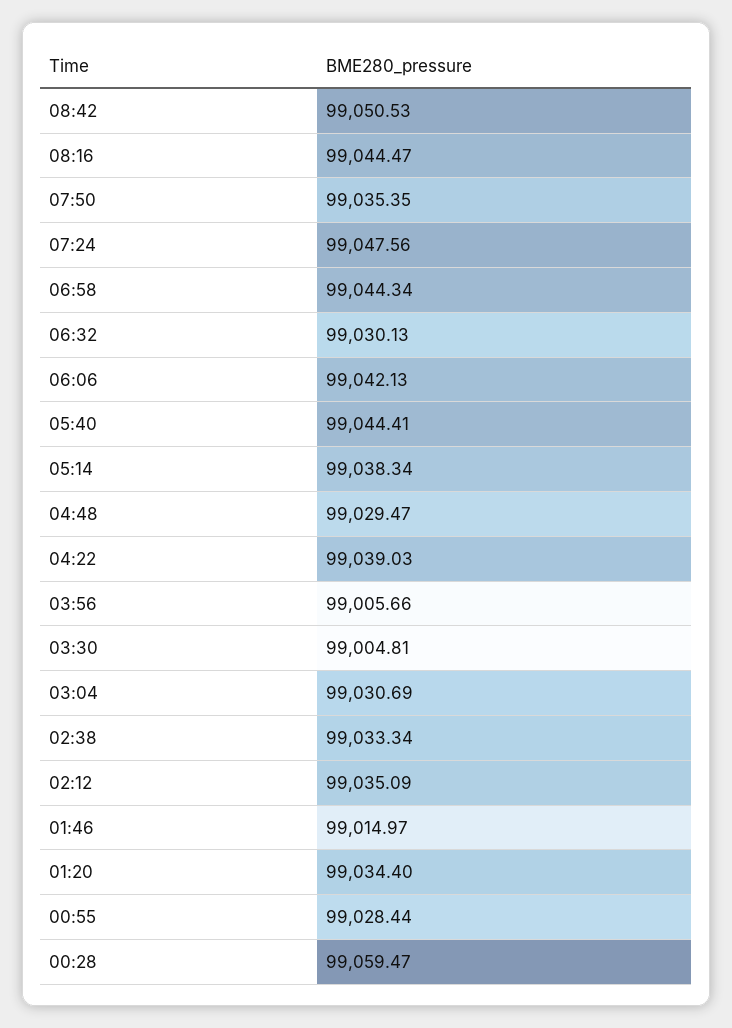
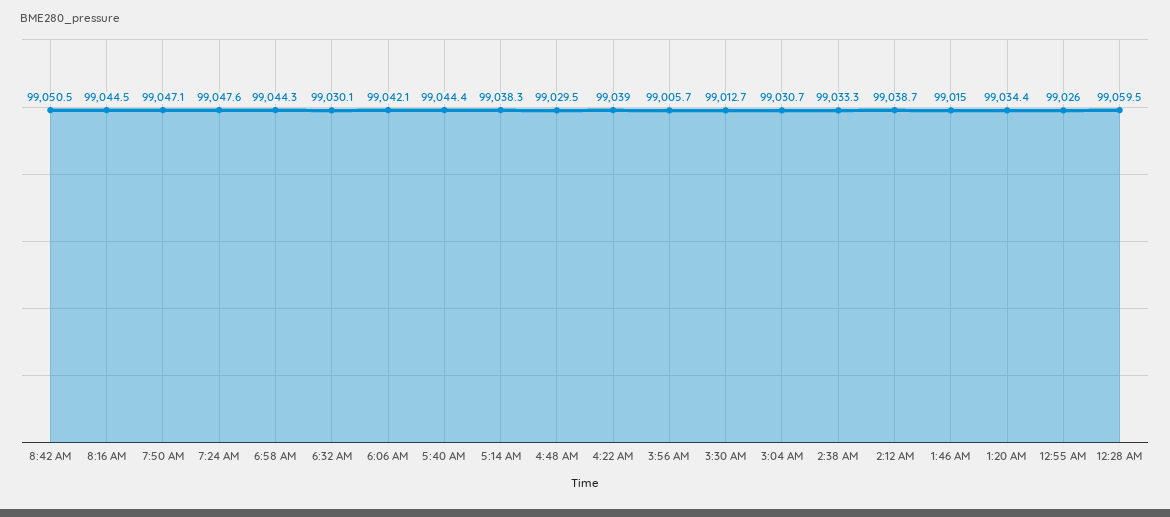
07:50: 99035.35 -> 99047.1
03:30: 99004.81 -> 99012.7
02:12: 99035.09 -> 99038.7
00:55: 99028.44 -> 99026

